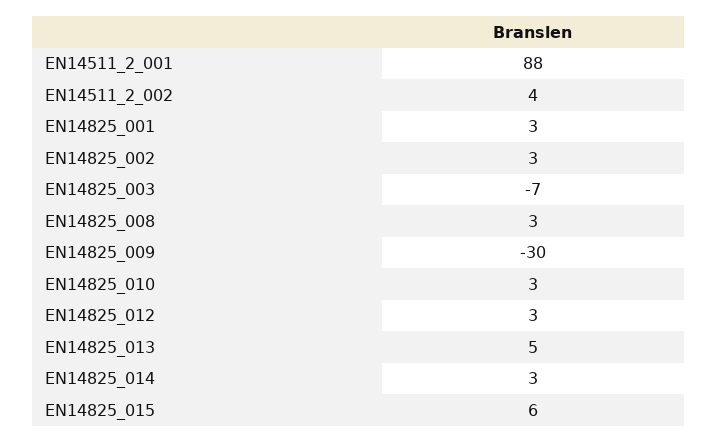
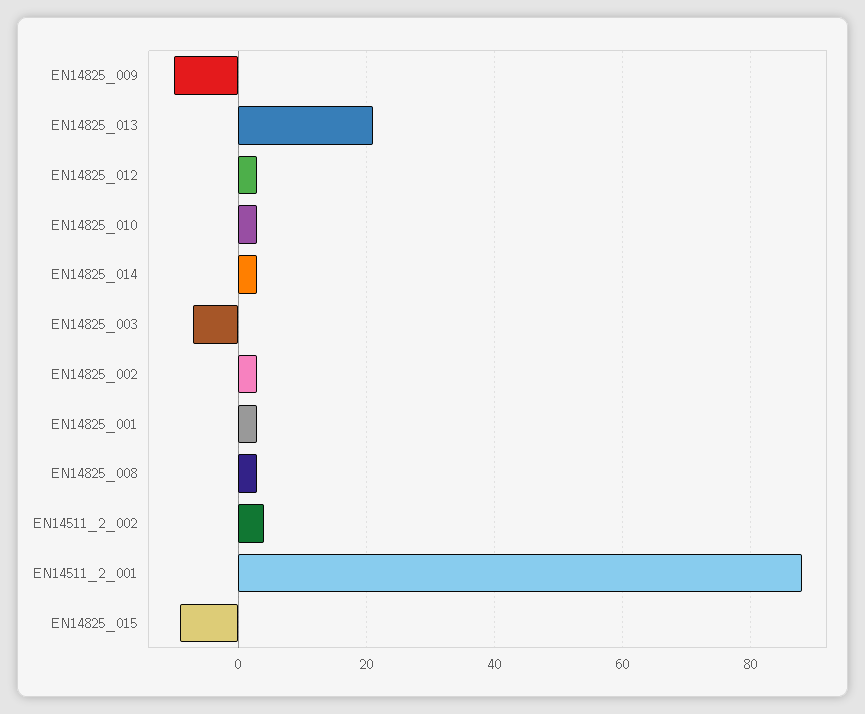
EN14825_009: -30 -> -10
EN14825_013: 5 -> 20
EN14825_015: 6 -> -10

